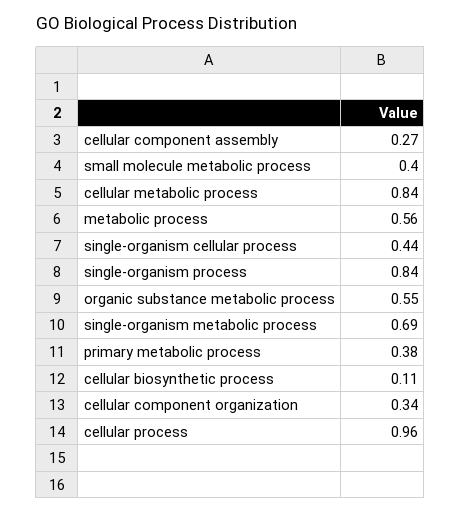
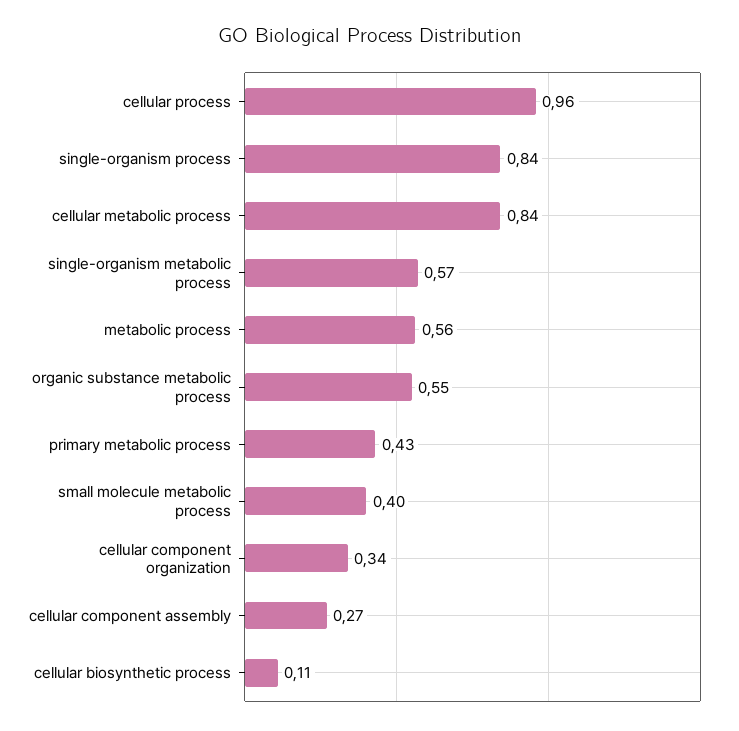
single-organism cellular process: 0.44 -> none
single-organism metabolic process: 0.69 -> 0.57
primary metabolic process: 0.38 -> 0.43

